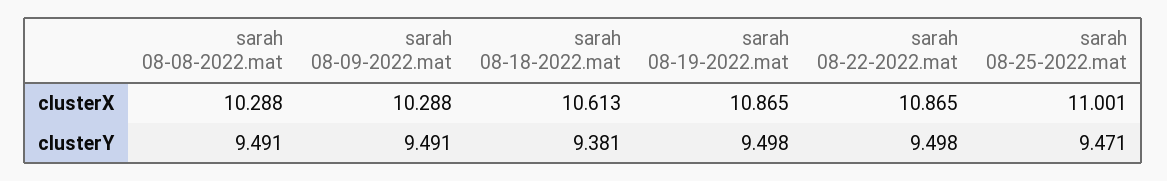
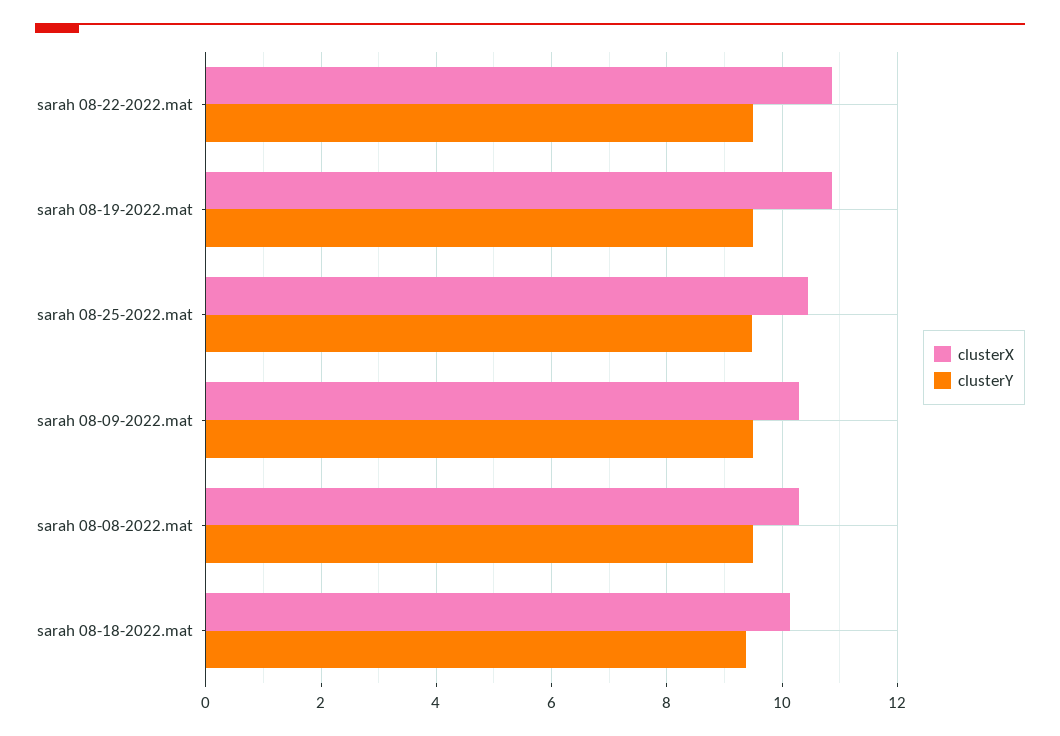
clusterX, sarah 08-18-2022.mat: 10.613 -> 10.2
clusterX, sarah 08-25-2022.mat: 11.001 -> 10.4

